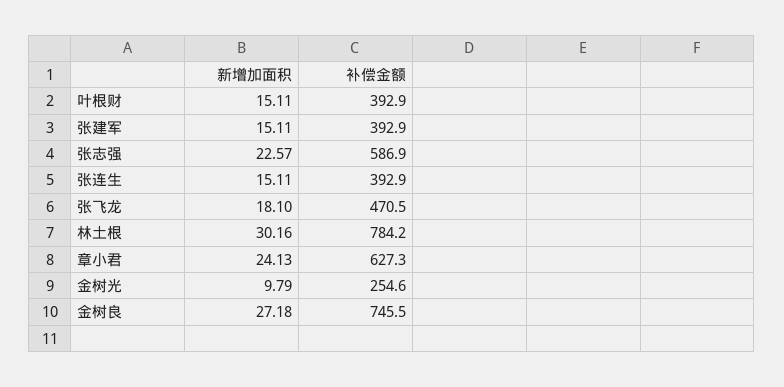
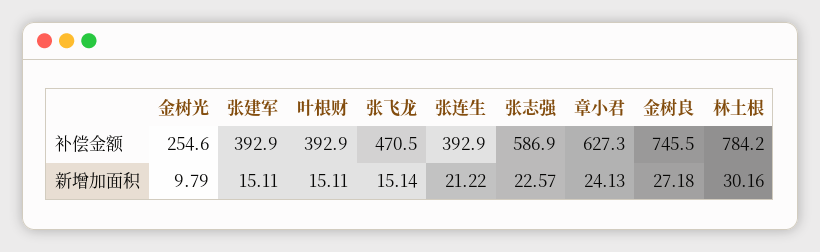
新增加面积, 张连生: 15.11 -> 21.22
新增加面积, 张飞龙: 18.1 -> 15.14

